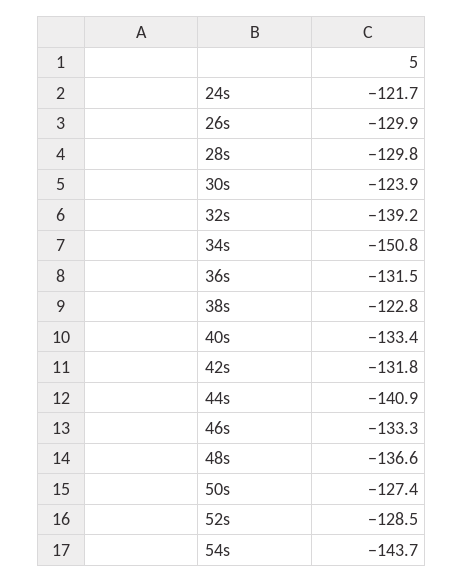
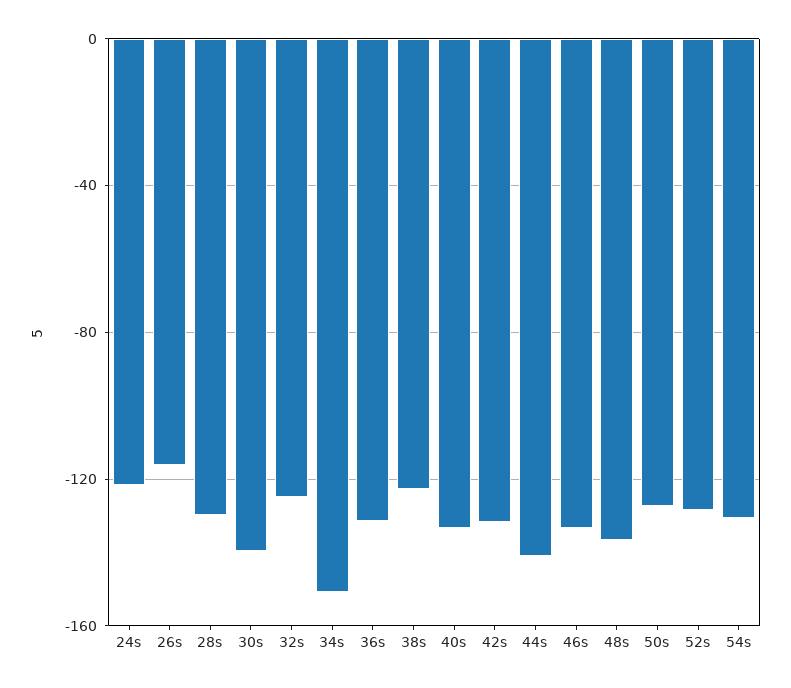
26s: -129.9 -> -115
30s: -123.9 -> -140
32s: -139.2 -> -125
54s: -143.7 -> -130

